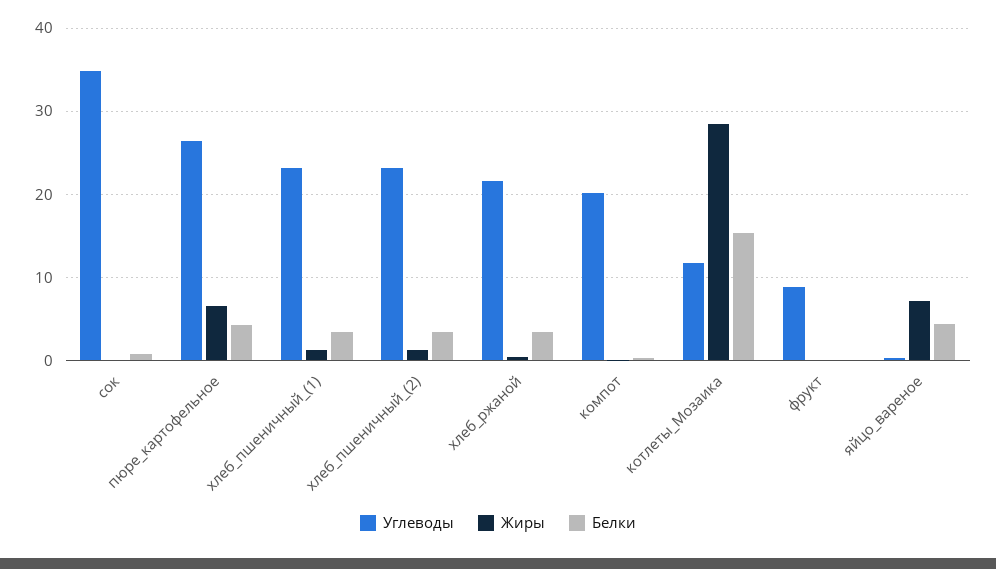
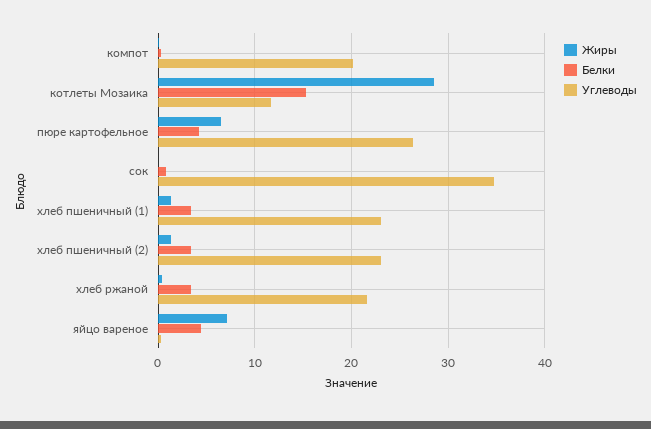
Углеводы, фрукт: 9 -> none
Жиры, фрукт: 0 -> none
Белки, фрукт: 0 -> none

